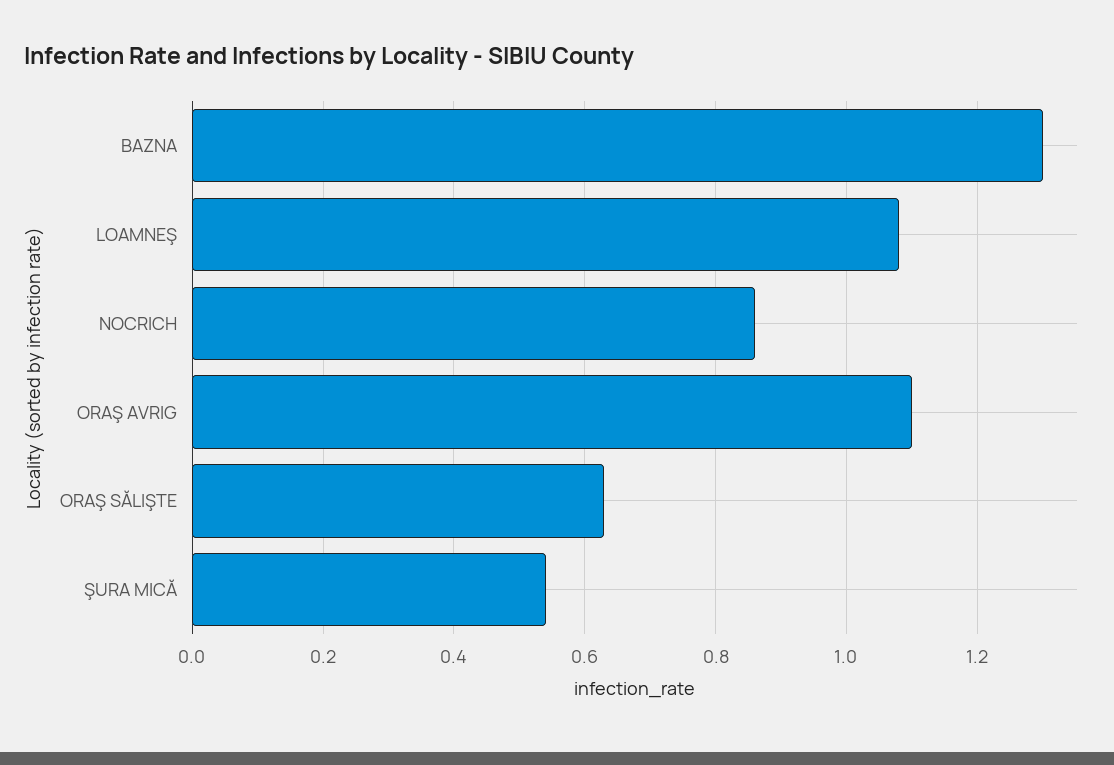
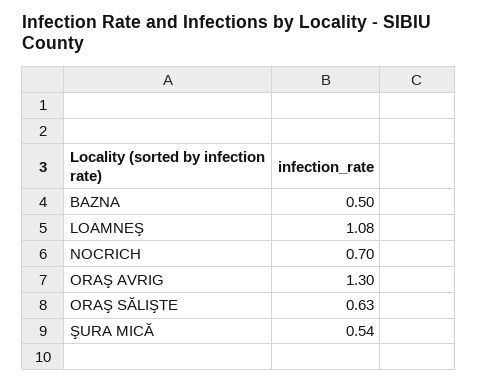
BAZNA: 1.3 -> 0.5
NOCRICH: 0.85 -> 0.7
ORAŞ AVRIG: 1.1 -> 1.3

